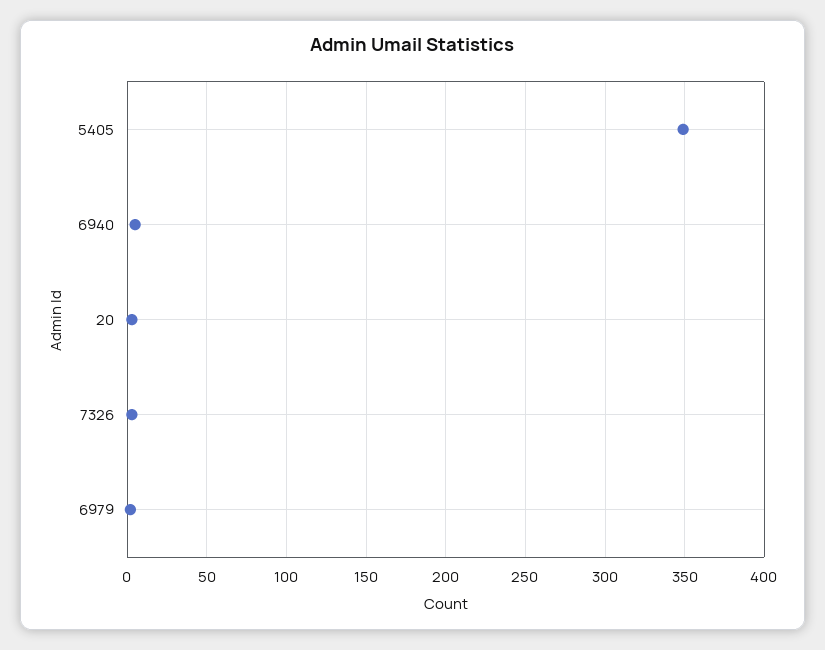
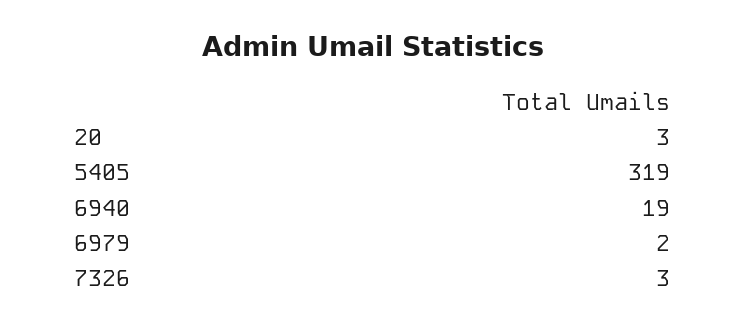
5405: 350 -> 319
6940: 5 -> 19

